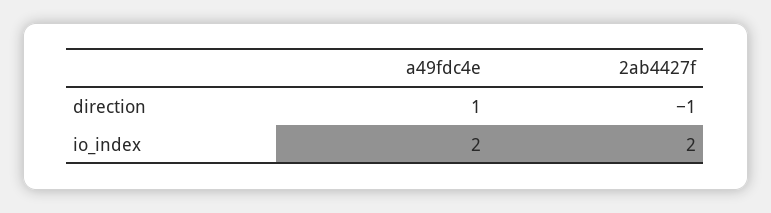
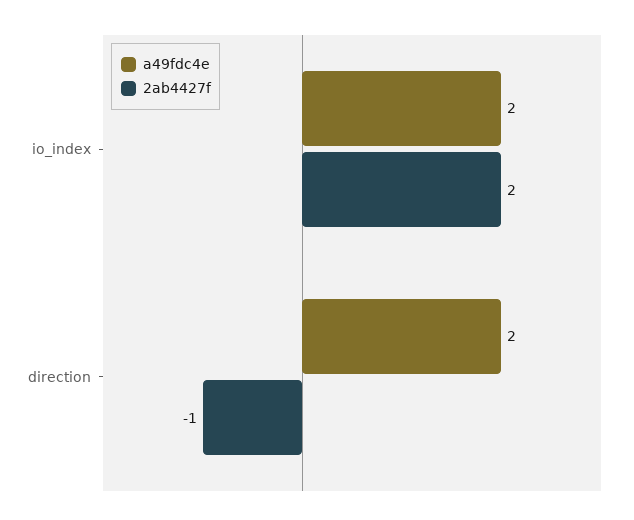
a49fdc4e, direction: 1 -> 2

